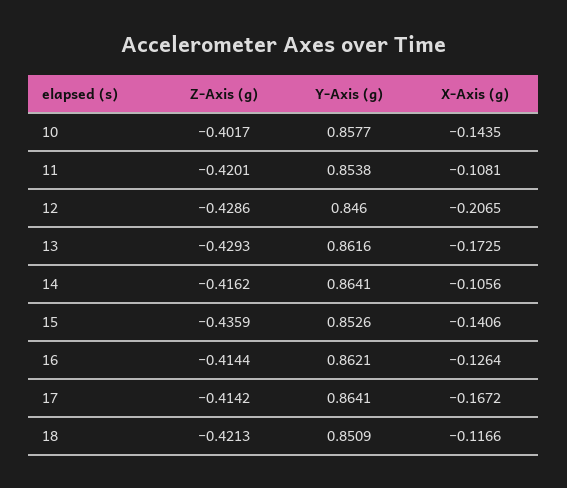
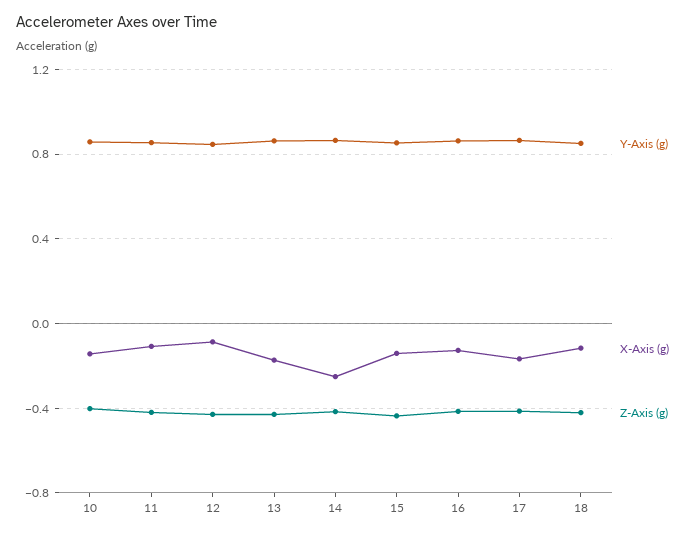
X-Axis (g), 12: -0.2065 -> -0.1
X-Axis (g), 14: -0.1056 -> -0.25

